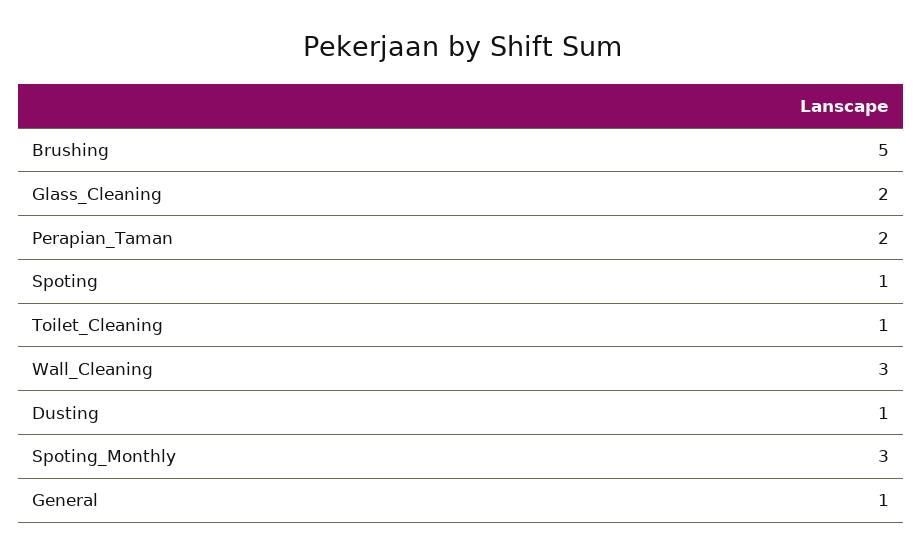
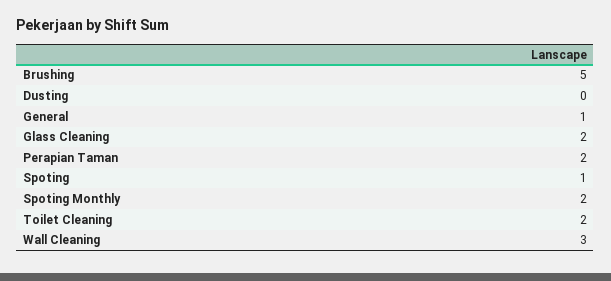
Toilet_Cleaning: 1 -> 2
Dusting: 1 -> 0
Spoting_Monthly: 3 -> 2

